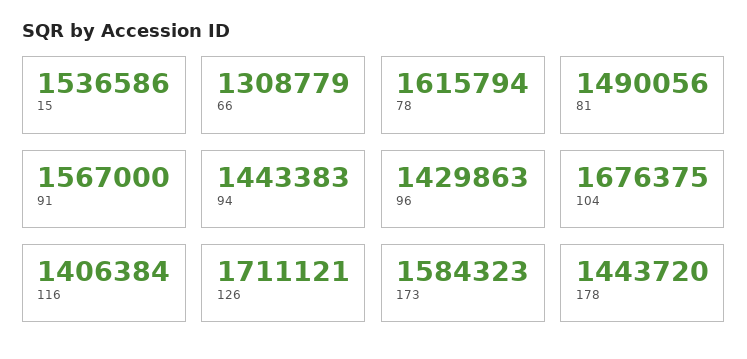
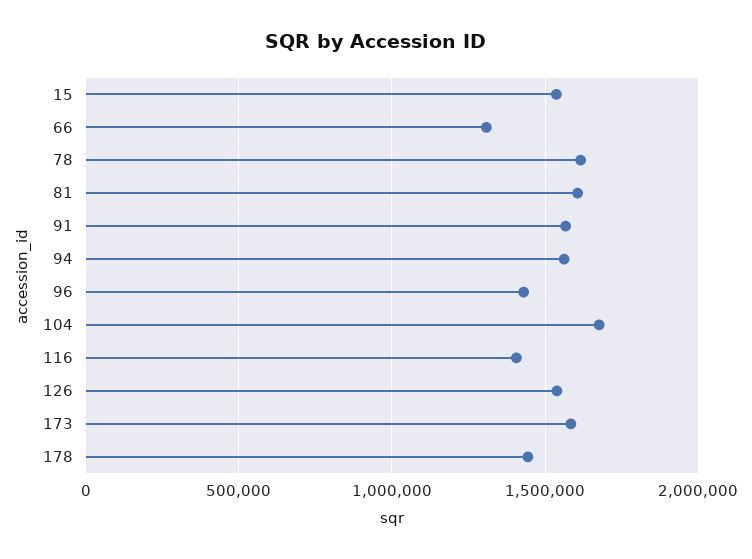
81: 1490056 -> 1600000
94: 1443383 -> 1550000
126: 1711121 -> 1550000

